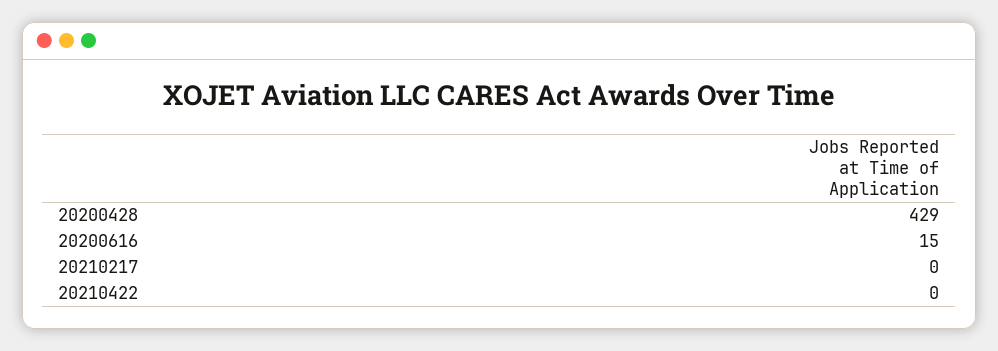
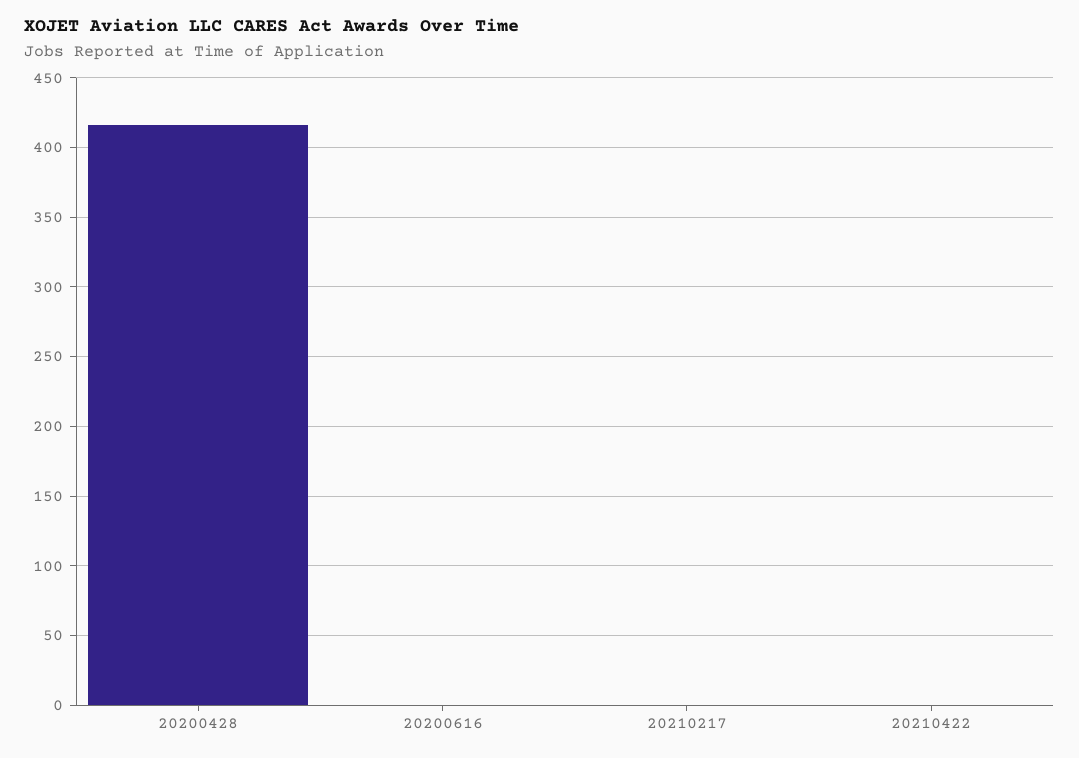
20200428: 429 -> 415
20200616: 15 -> 0

